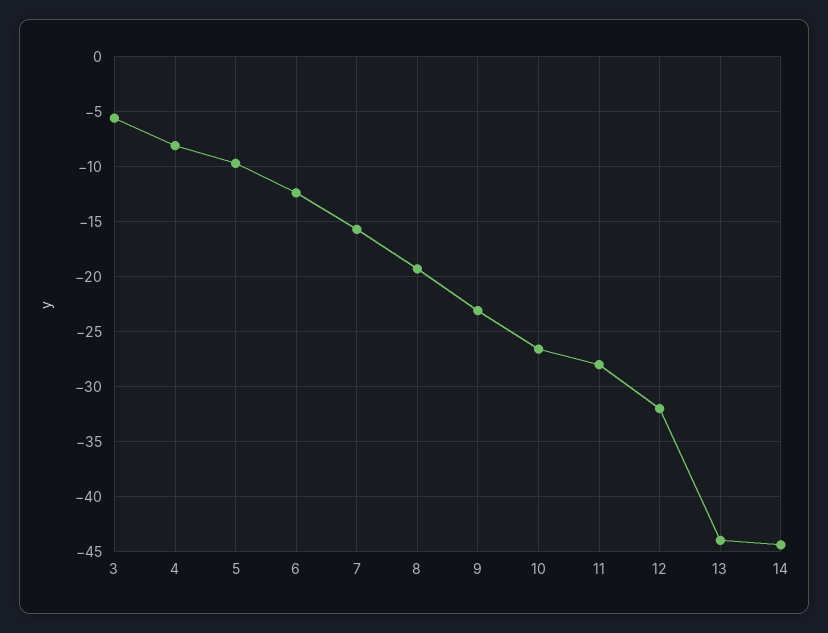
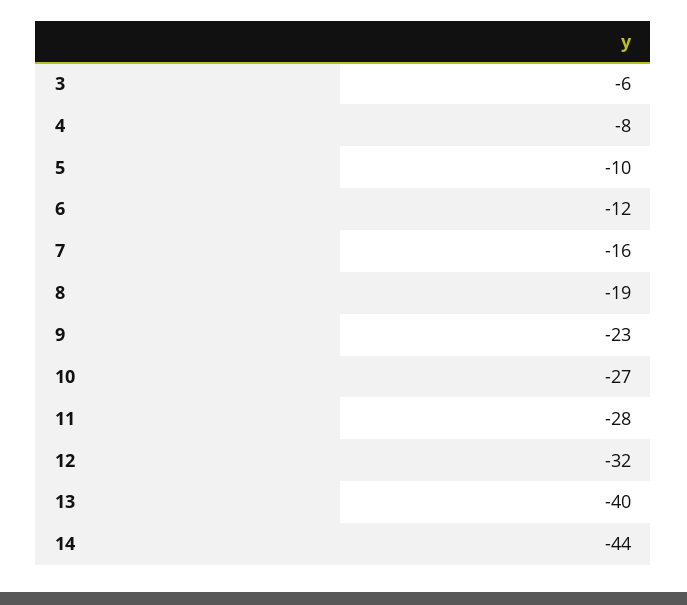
13: -44 -> -40

